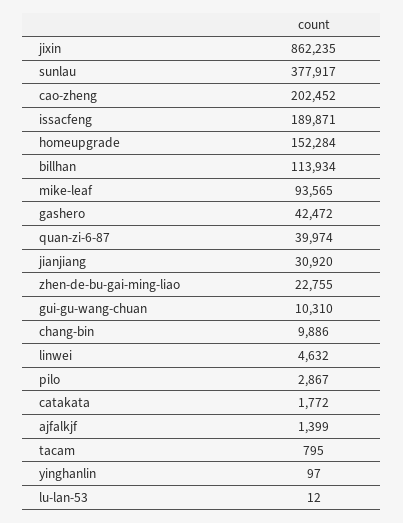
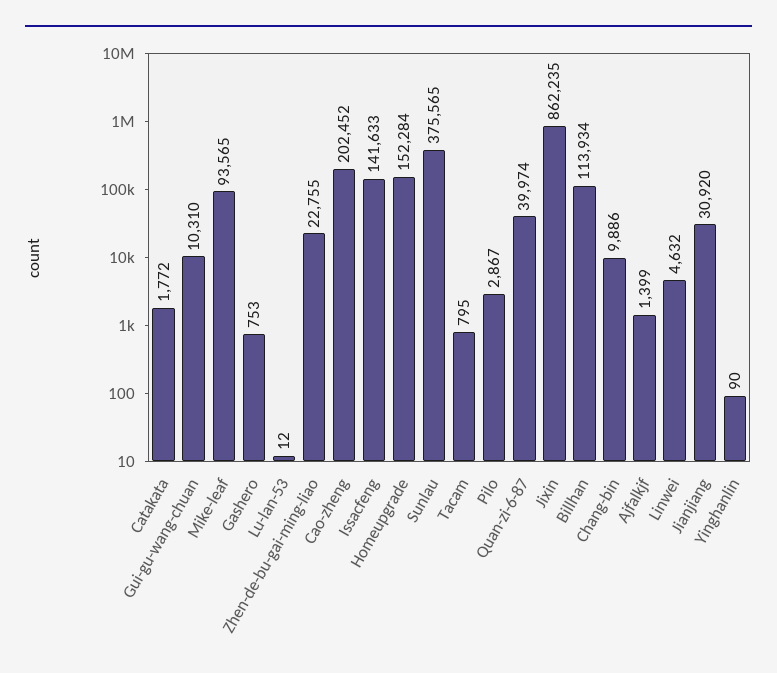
sunlau: 377917 -> 375565
issacfeng: 189871 -> 141633
gashero: 42472 -> 753
yinghanlin: 97 -> 90

